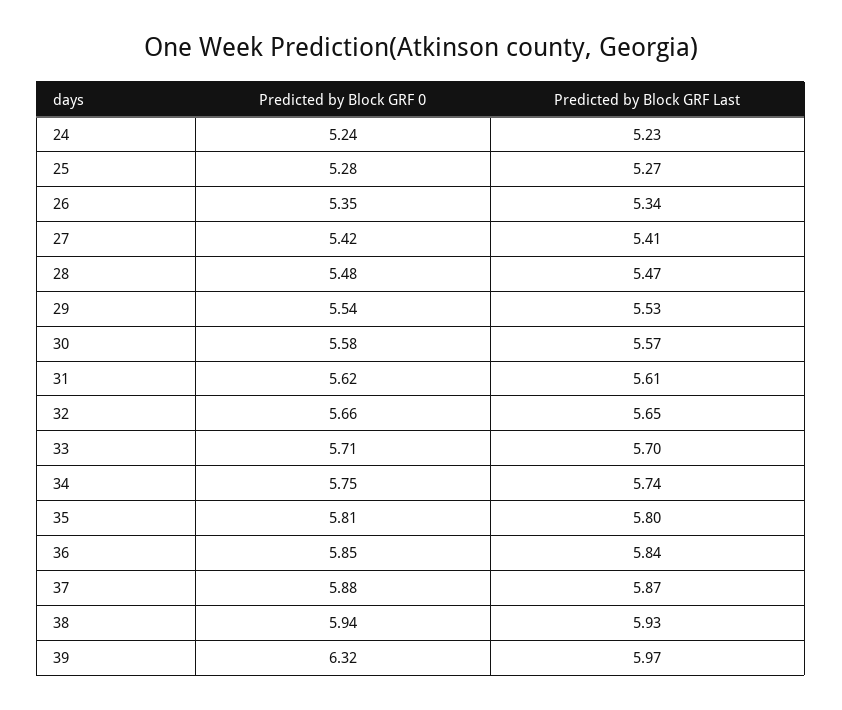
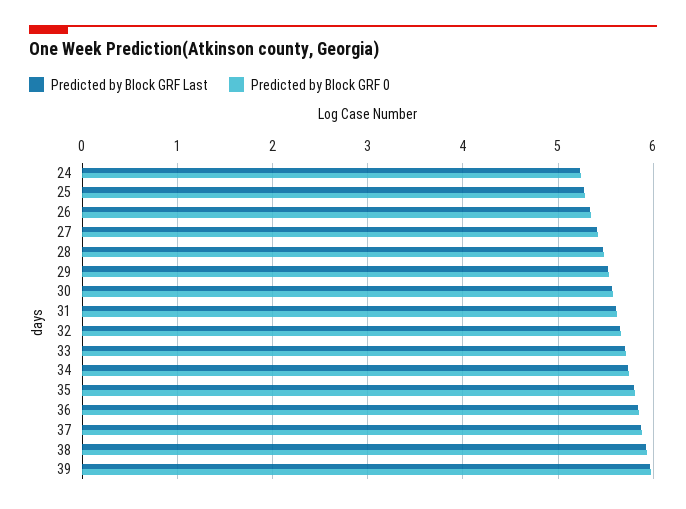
Predicted by Block GRF 0, 39: 6.32 -> 6

